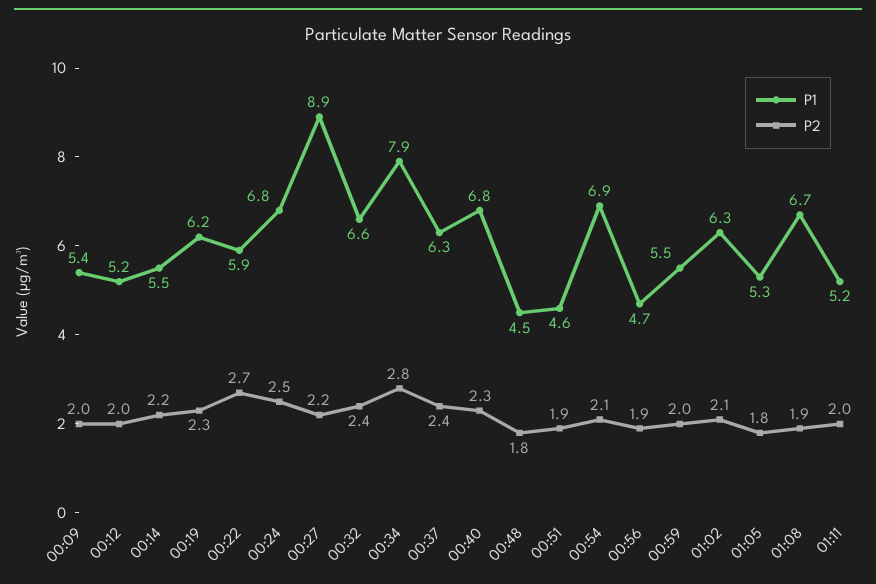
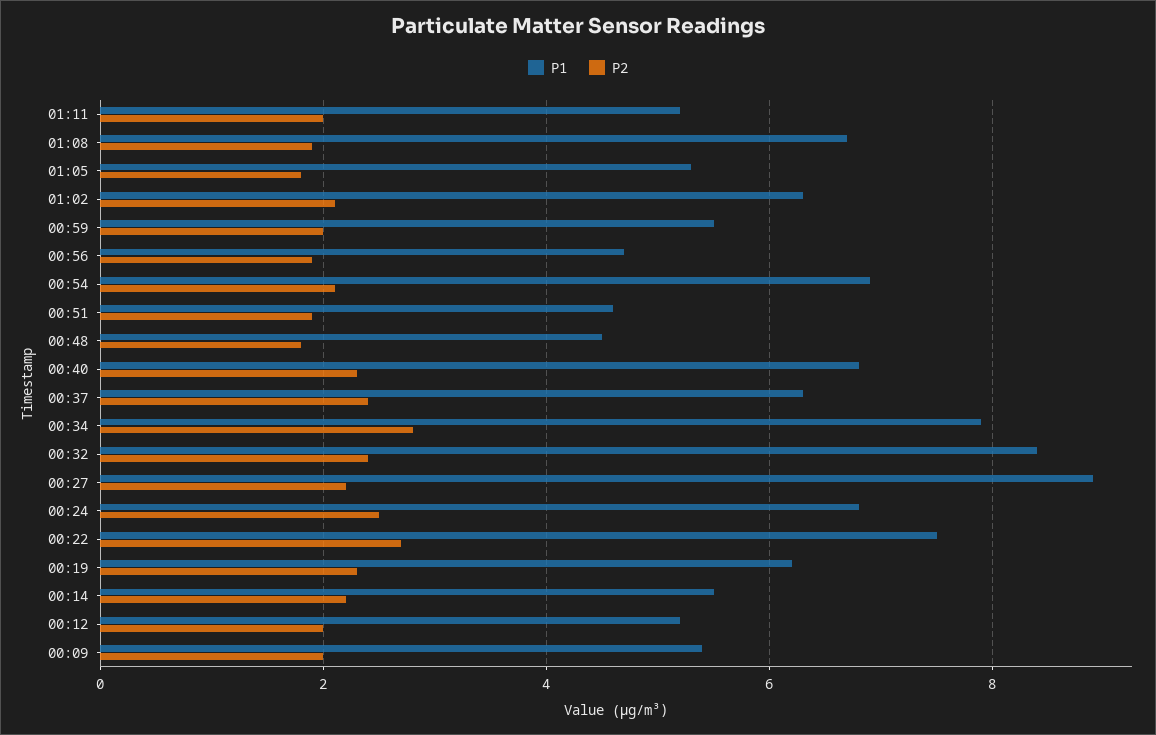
P1, 00:22: 5.9 -> 7.5
P1, 00:32: 6.6 -> 8.5

